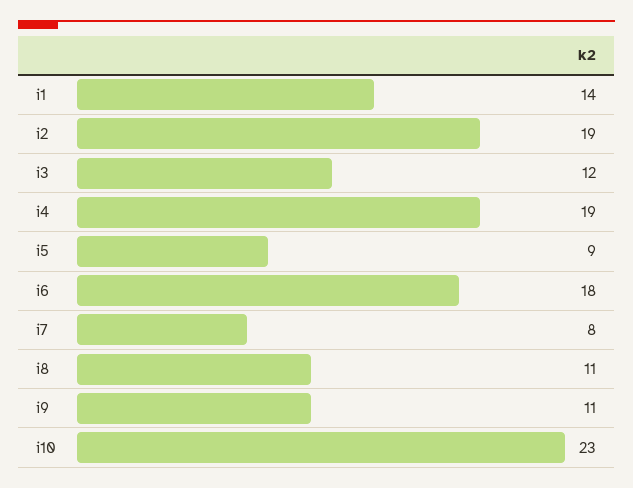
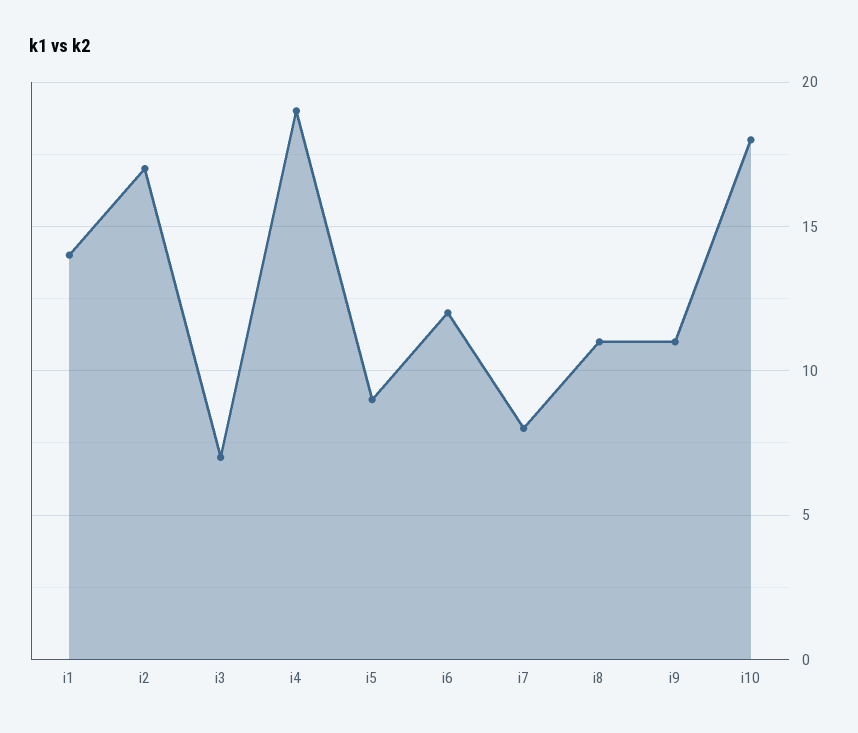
i2: 19 -> 17
i3: 12 -> 7
i6: 18 -> 12
i10: 23 -> 18

